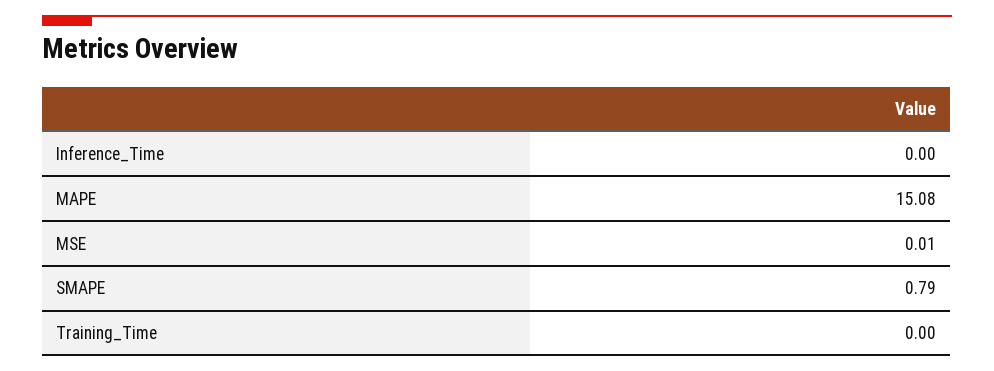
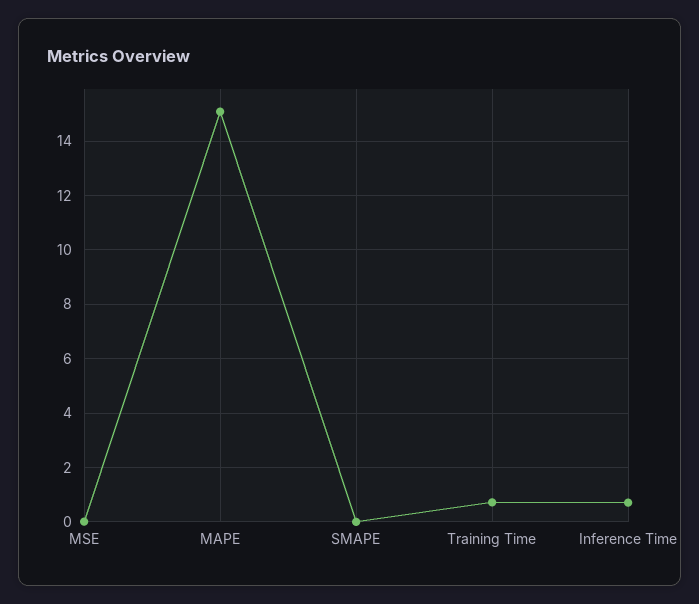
Inference_Time: 0 -> 0.75
SMAPE: 0.79 -> 0
Training_Time: 0 -> 0.75

